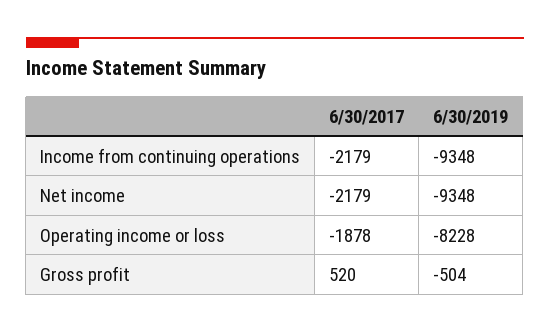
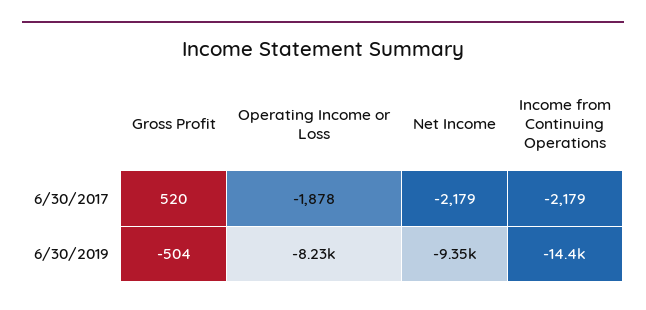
6/30/2019, Income from continuing operations: -9348 -> -14400

